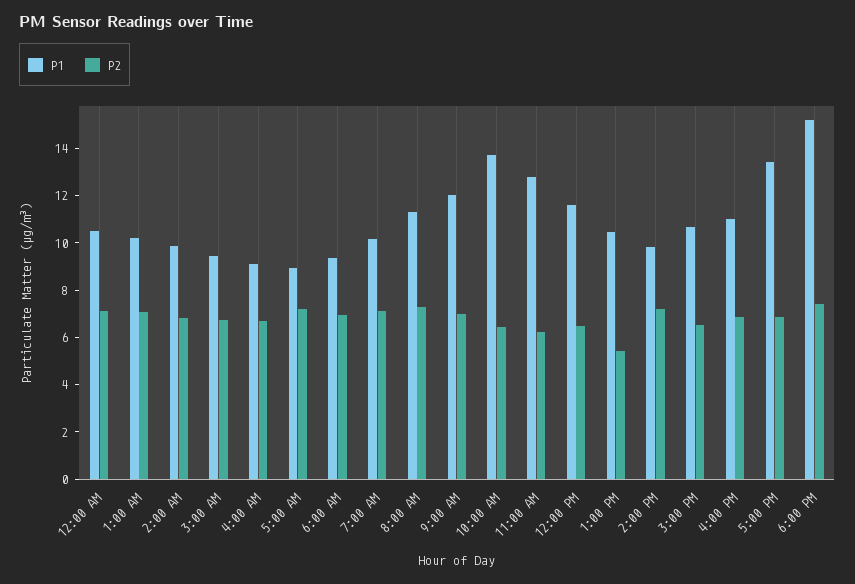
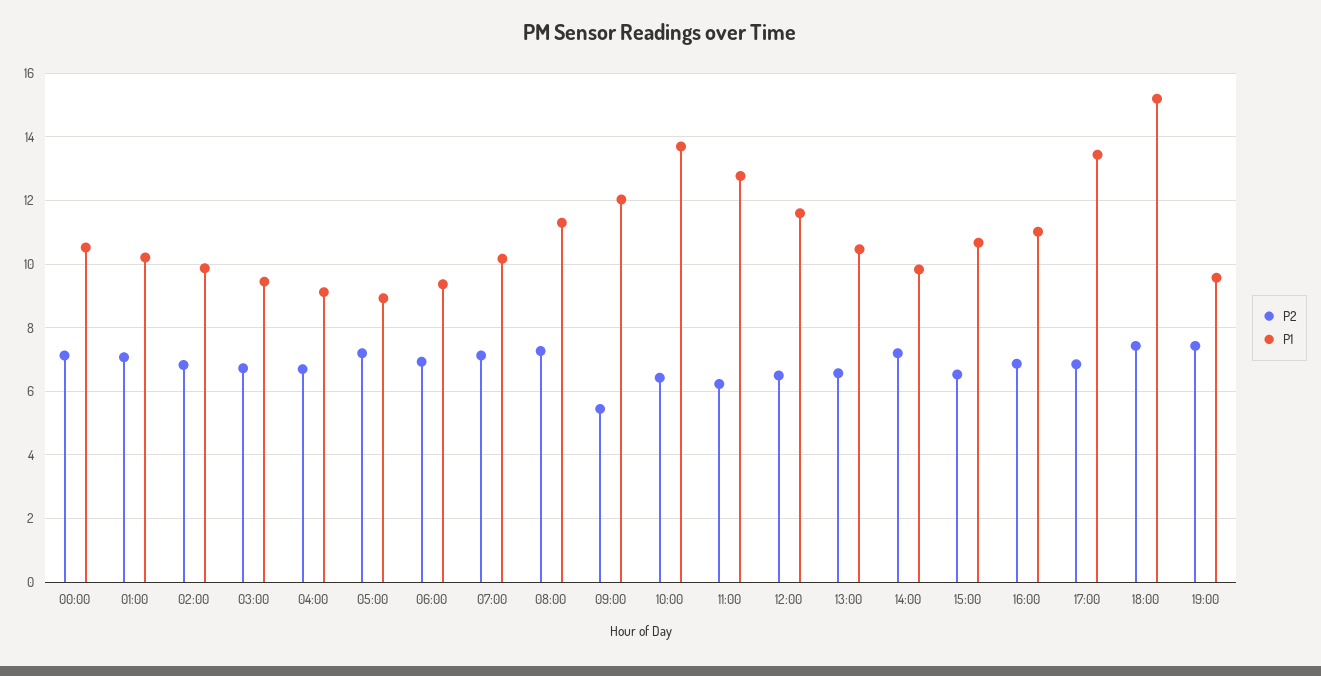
P2, 9:00 AM: 7 -> 5.4
P2, 1:00 PM: 5.5 -> 6.6
P2, 19:00: none -> 7.4
P1, 19:00: none -> 9.6

